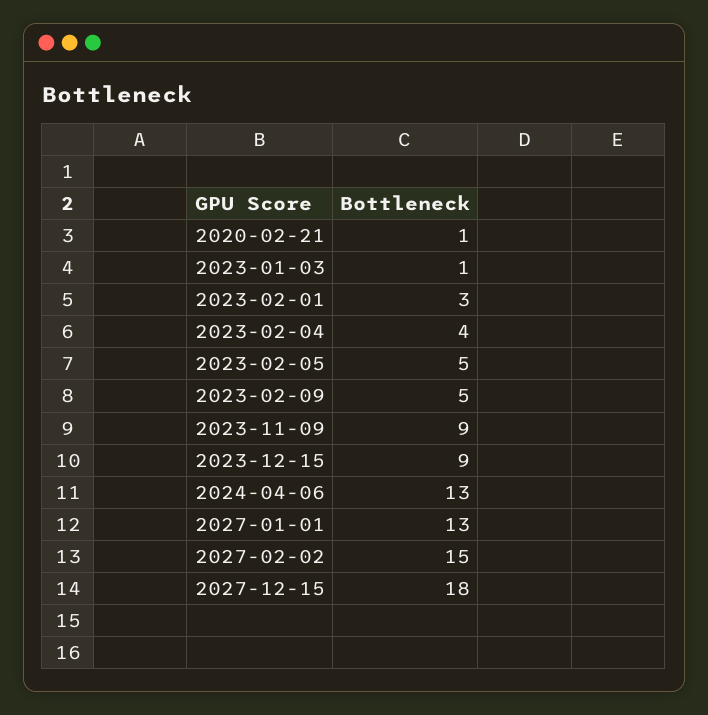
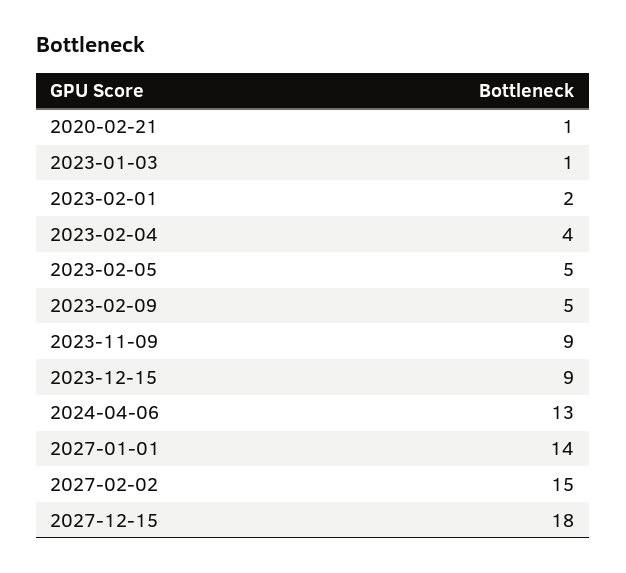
2023-02-01: 3 -> 2
2027-01-01: 13 -> 14

